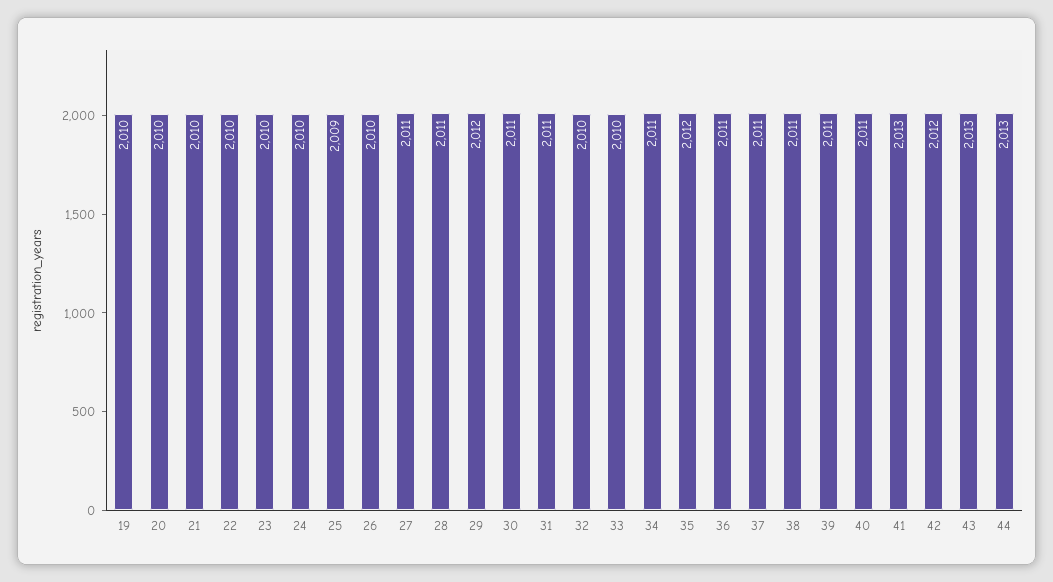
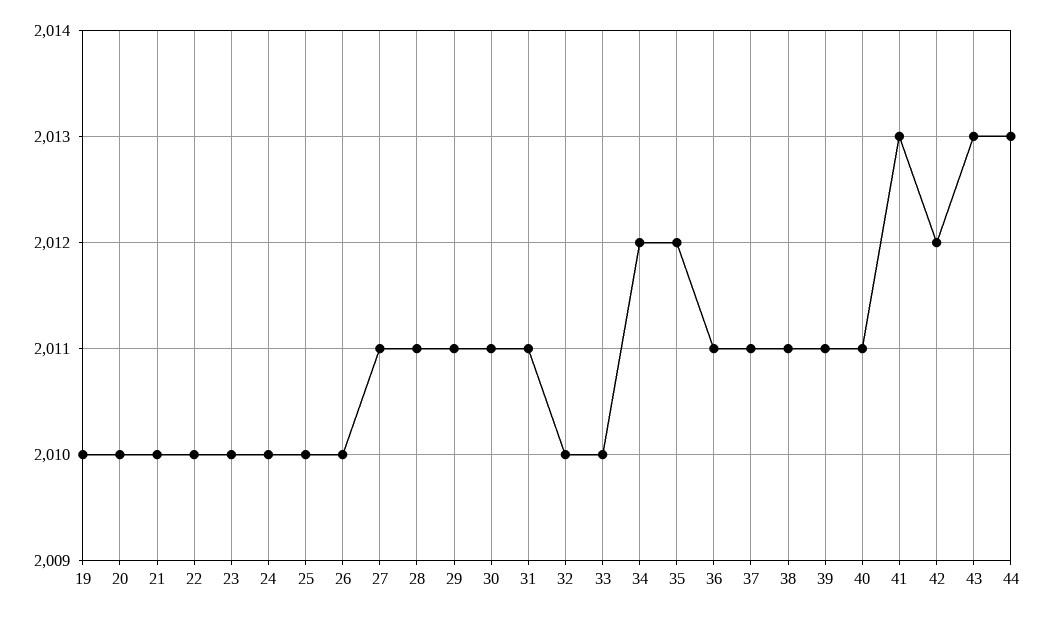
25: 2009 -> 2010
29: 2012 -> 2011
34: 2011 -> 2012

